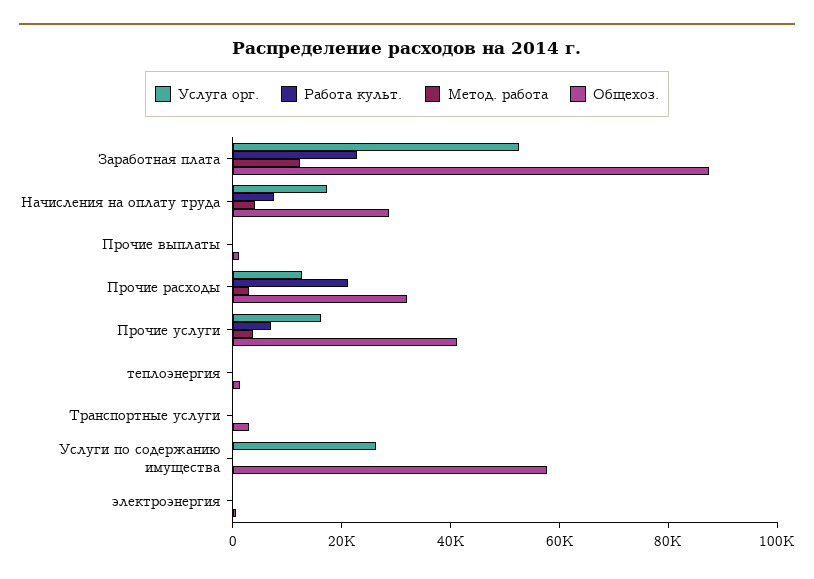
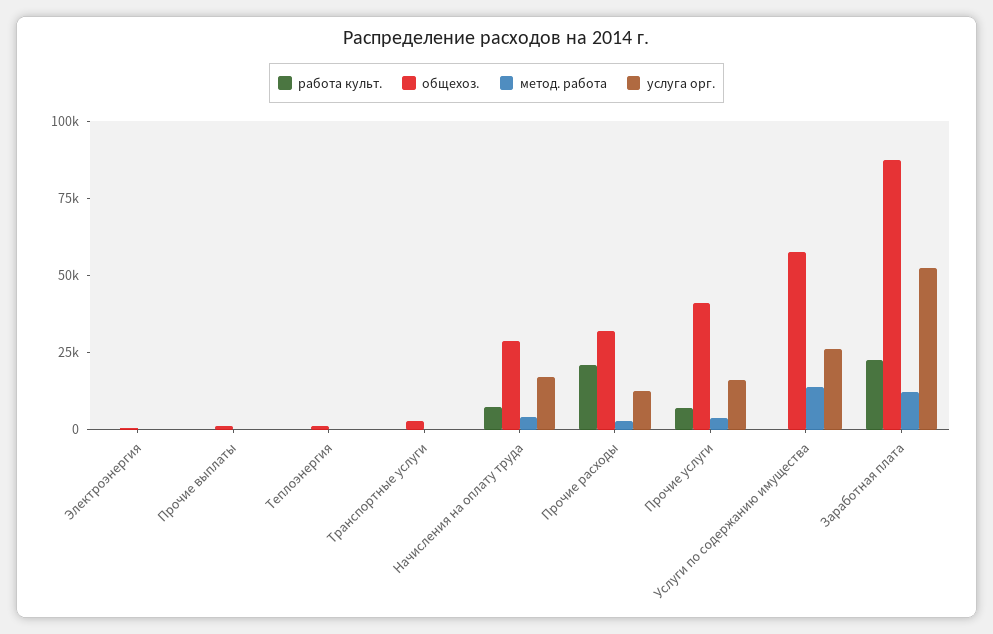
Метод. работа, Услуги по содержанию имущества: 0 -> 15000

